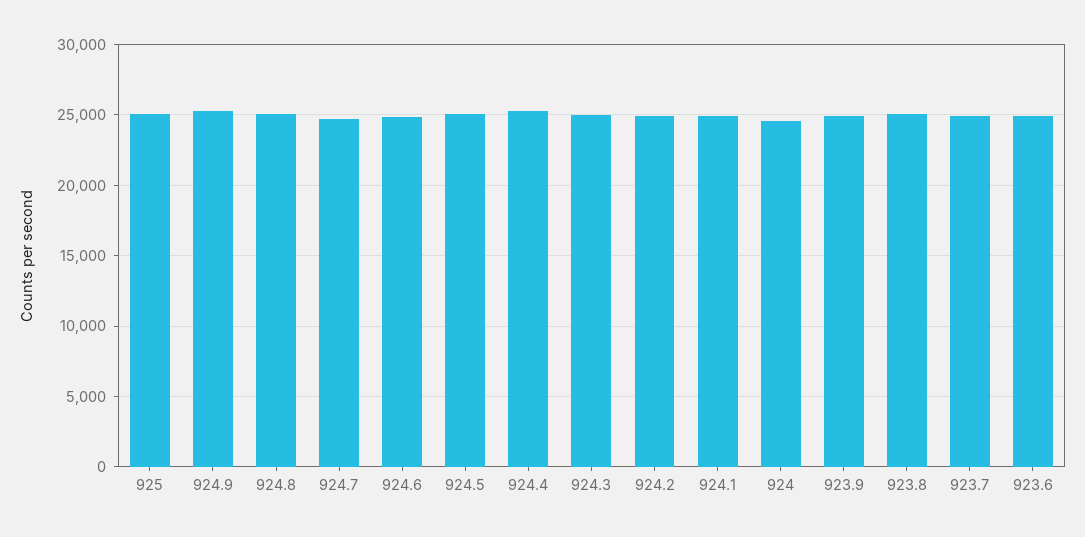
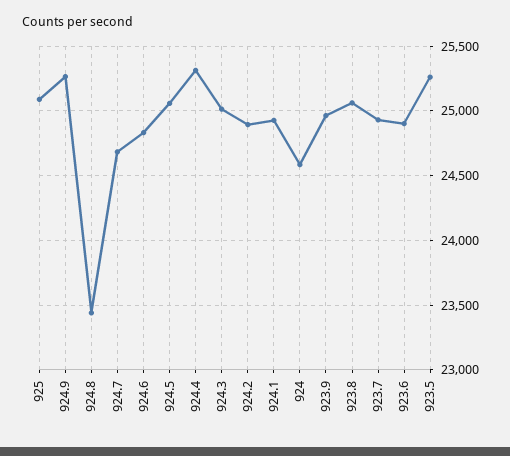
924.8: 25000 -> 23450
923.5: none -> 25250

